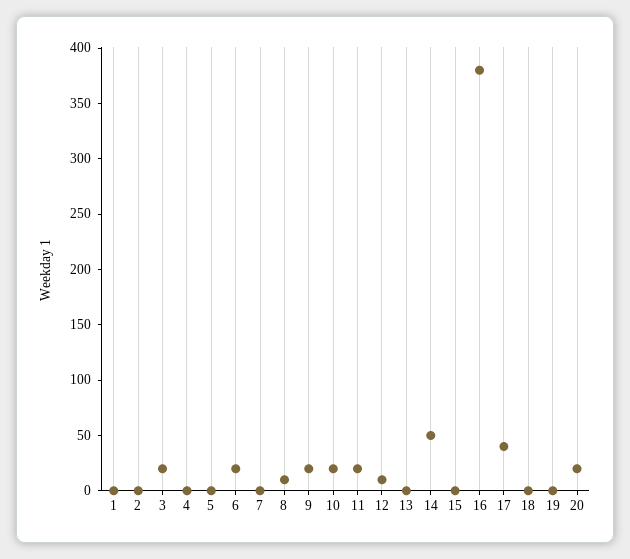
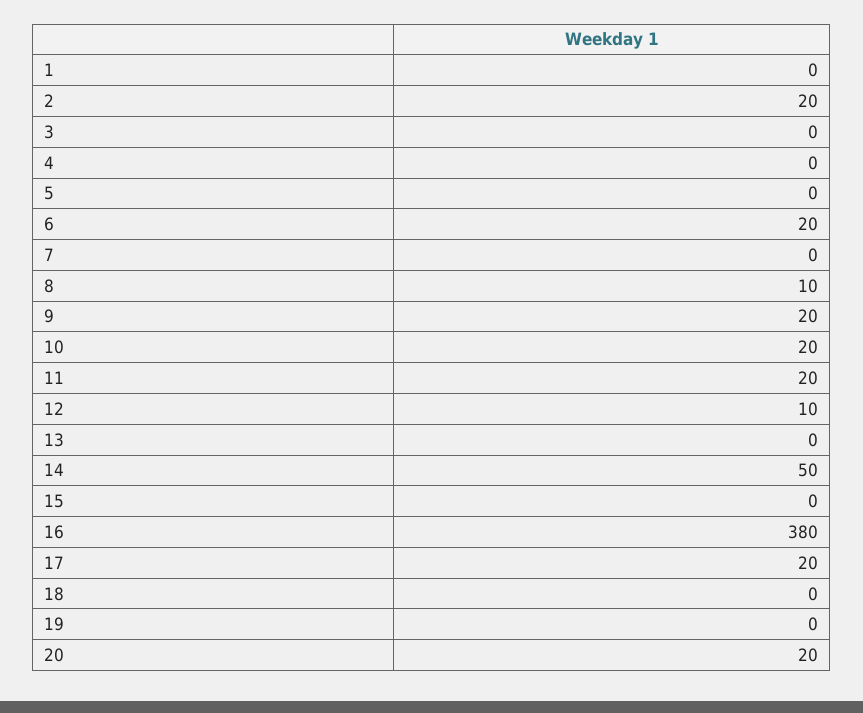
2: 0 -> 20
3: 20 -> 0
17: 40 -> 20

